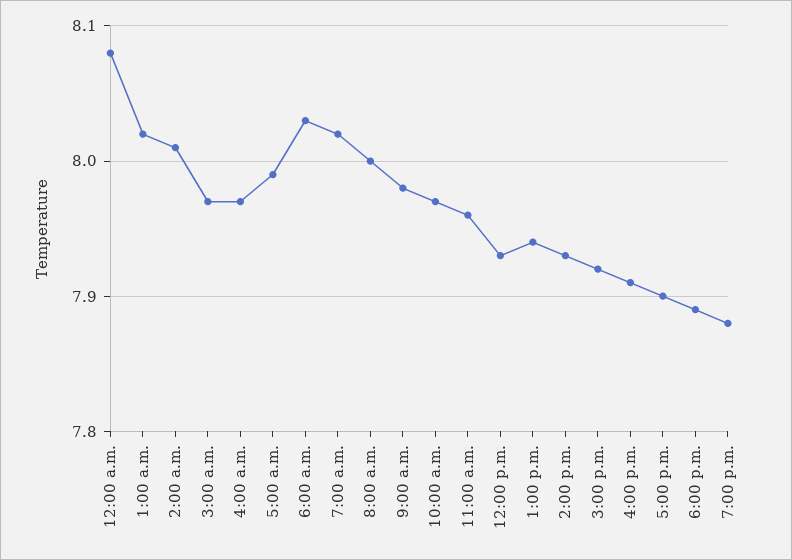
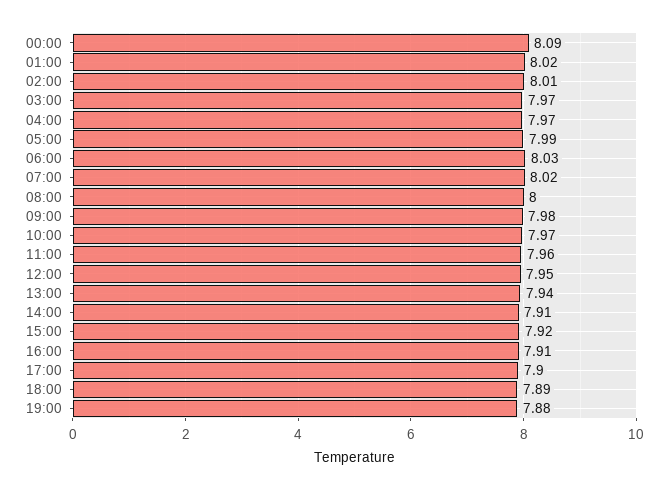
12:00 a.m.: 8.08 -> 8.09
12:00 p.m.: 7.93 -> 7.95
2:00 p.m.: 7.93 -> 7.91

